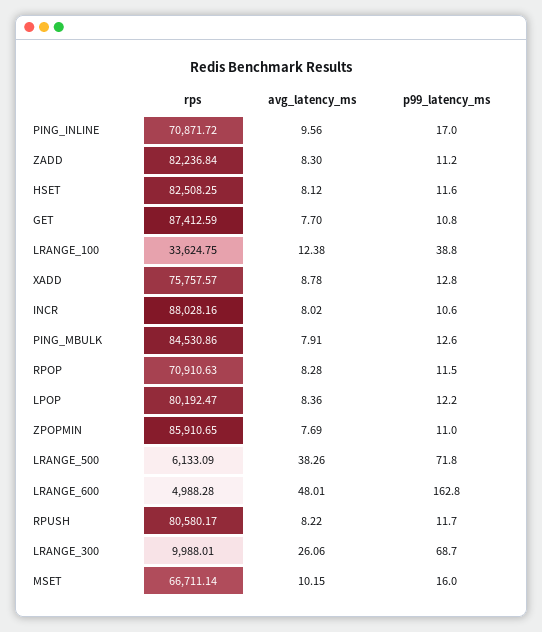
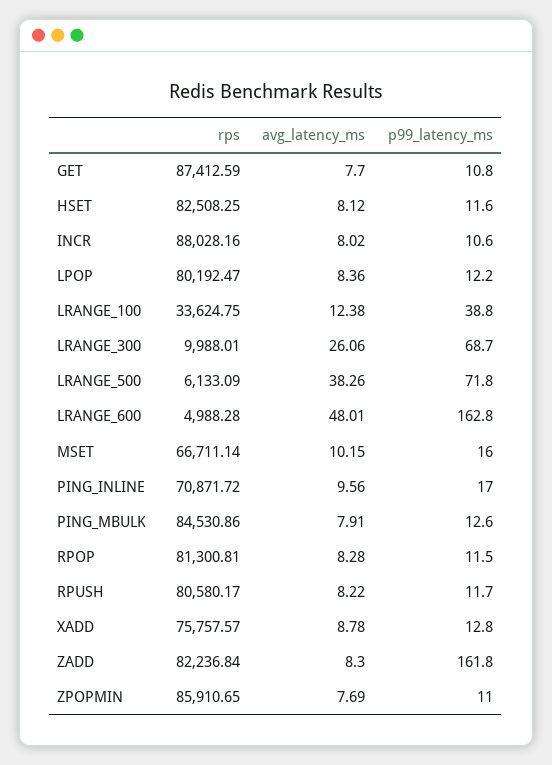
p99_latency_ms, ZADD: 11.2 -> 161.8
rps, RPOP: 70910.63 -> 81300.81

